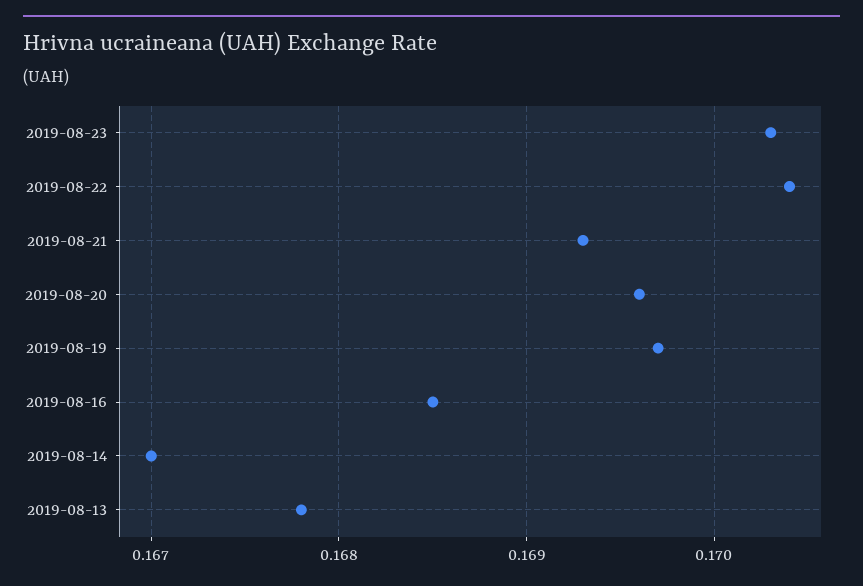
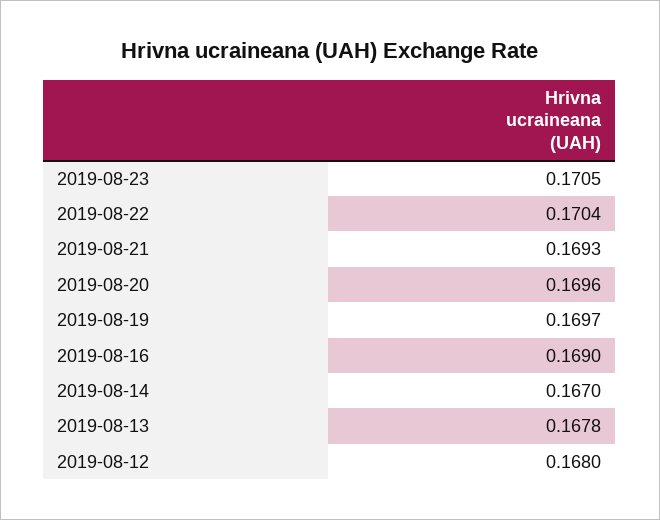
2019-08-23: 0.1703 -> 0.1705
2019-08-16: 0.1685 -> 0.169
2019-08-12: none -> 0.168

